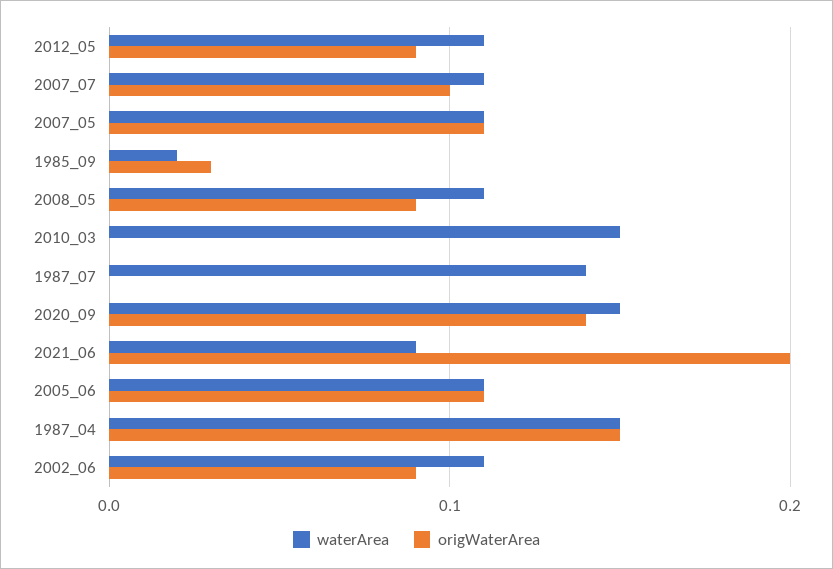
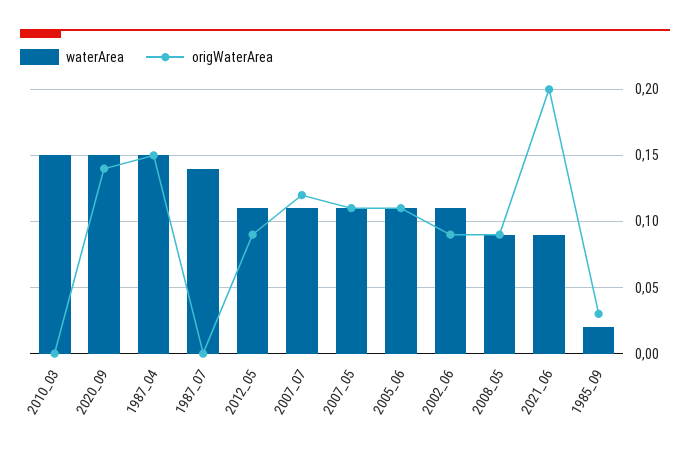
origWaterArea, 2007_07: 0.1 -> 0.12
waterArea, 2008_05: 0.11 -> 0.09

